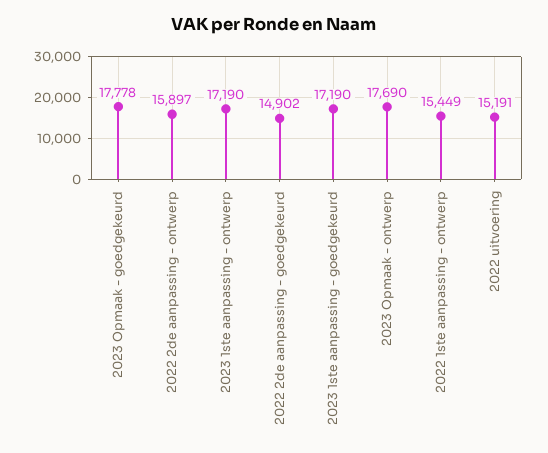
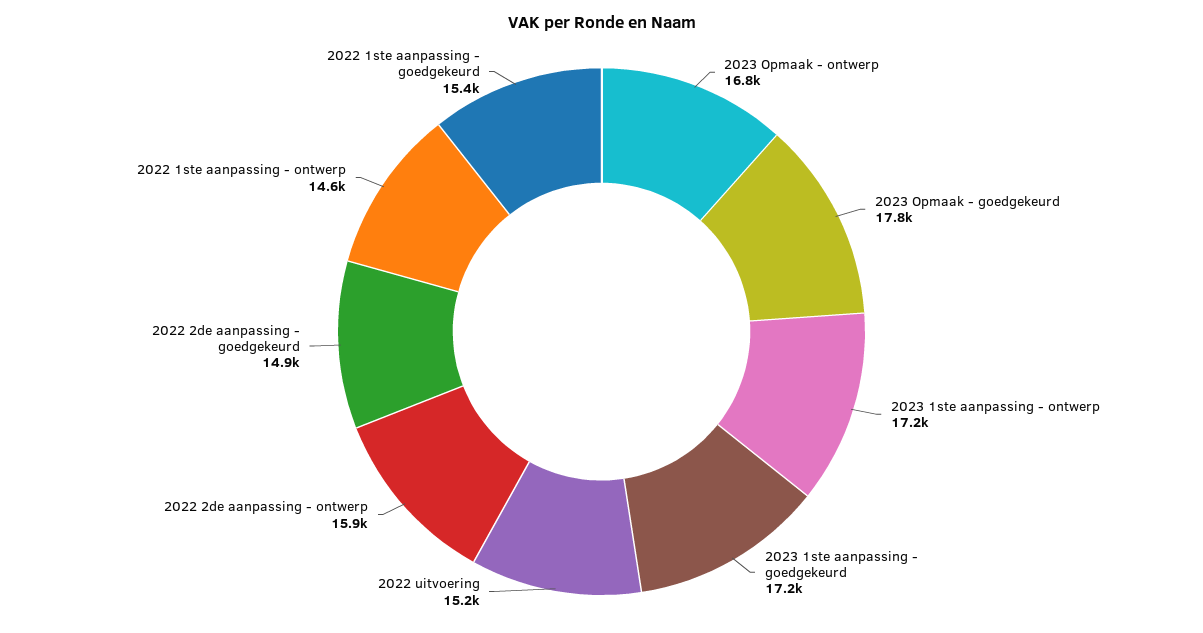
2023 Opmaak - ontwerp: 17690 -> 16800
2022 1ste aanpassing - ontwerp: 15449 -> 14600
2022 1ste aanpassing - goedgekeurd: none -> 15400

